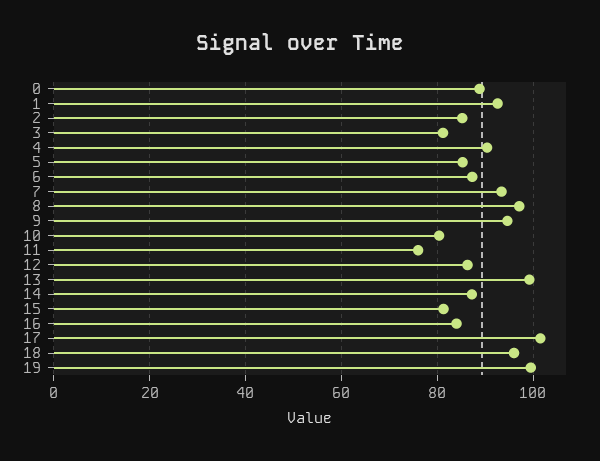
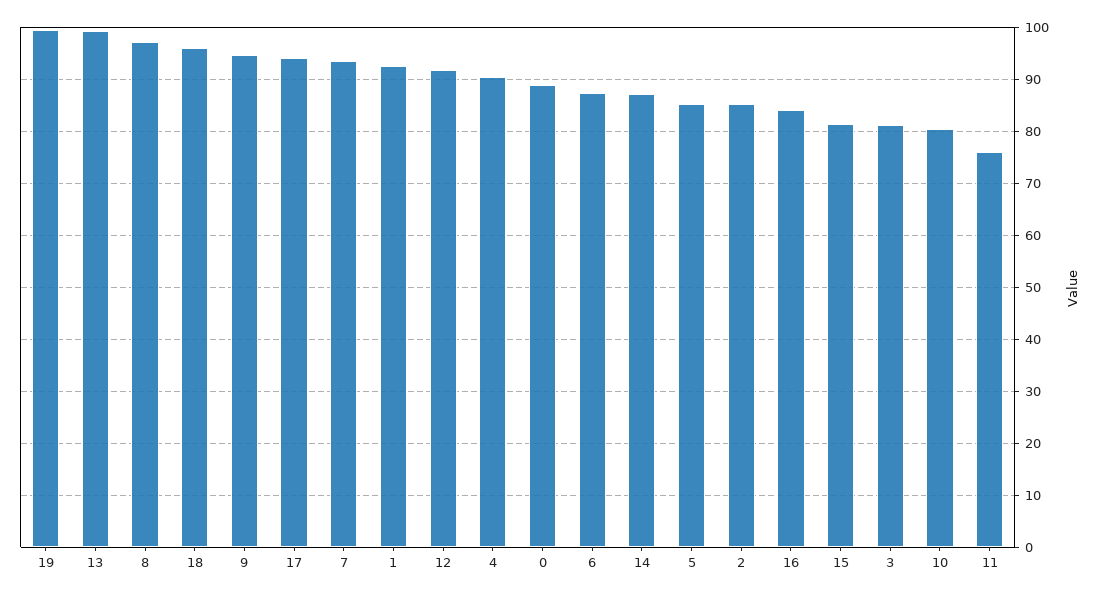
12: 86 -> 92
17: 102 -> 94

